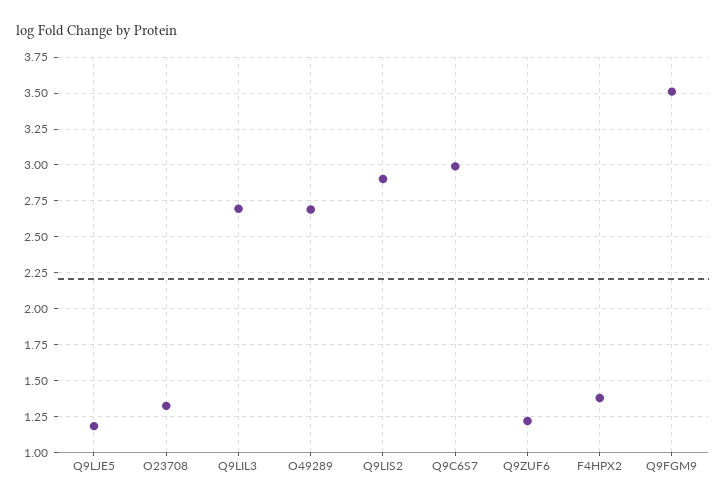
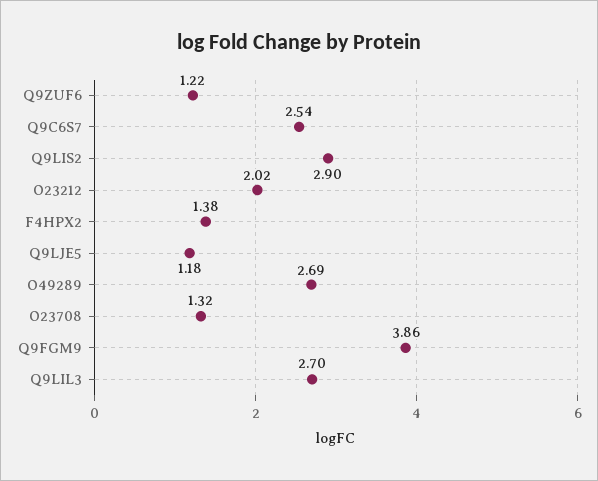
Q9C6S7: 3 -> 2.54
Q9FGM9: 3.5 -> 3.86
O23212: none -> 2.02

